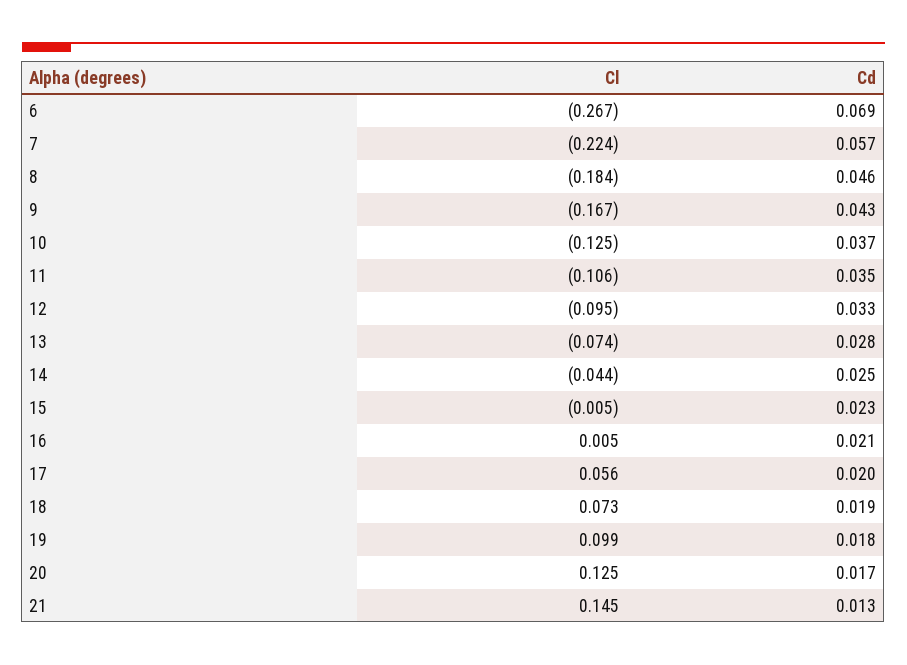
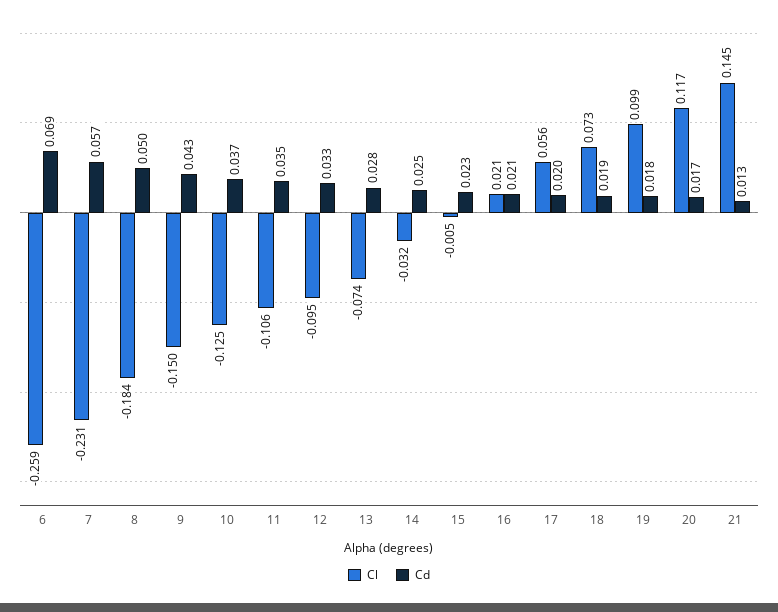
Cl, 6: -0.267 -> -0.259
Cl, 7: -0.224 -> -0.231
Cd, 8: 0.046 -> 0.05
Cl, 9: -0.167 -> -0.15
Cl, 14: -0.044 -> -0.032
Cl, 16: 0.005 -> 0.021
Cl, 20: 0.125 -> 0.117

